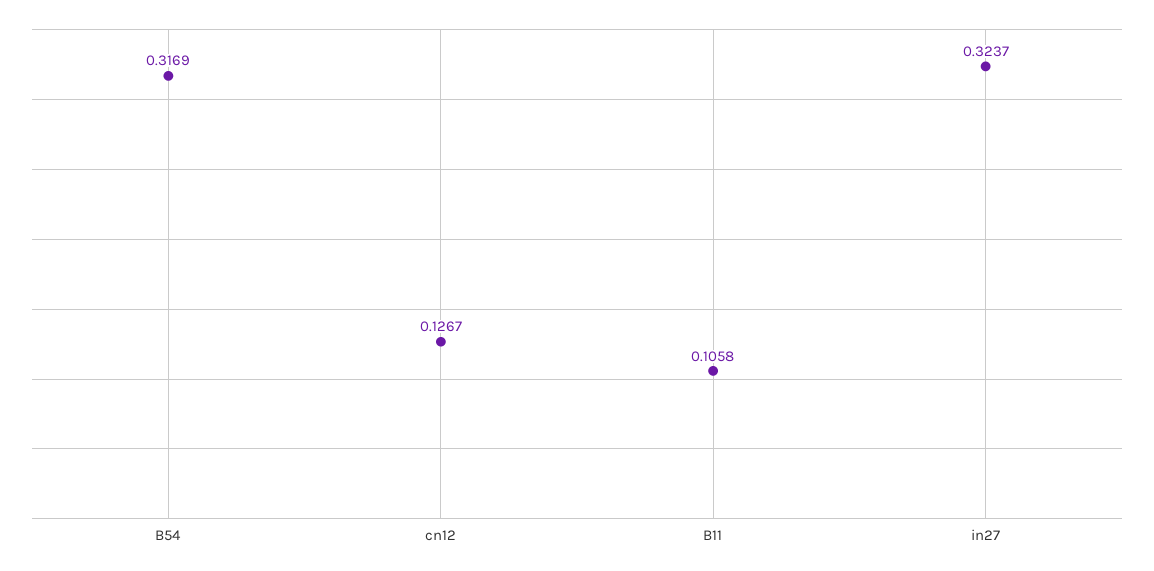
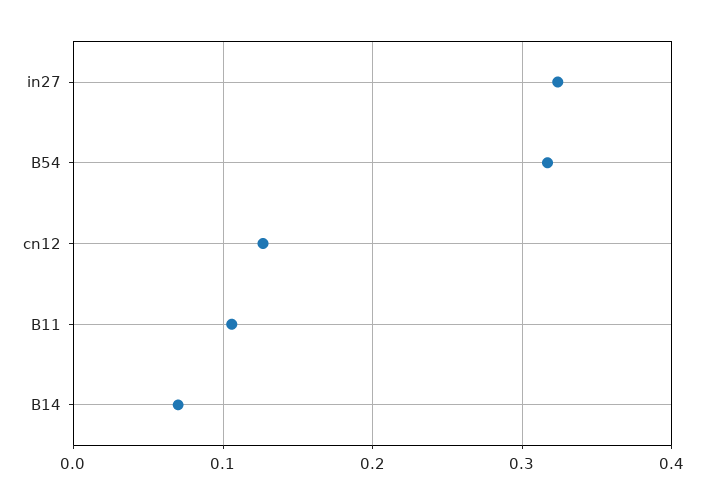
B14: none -> 0.07

